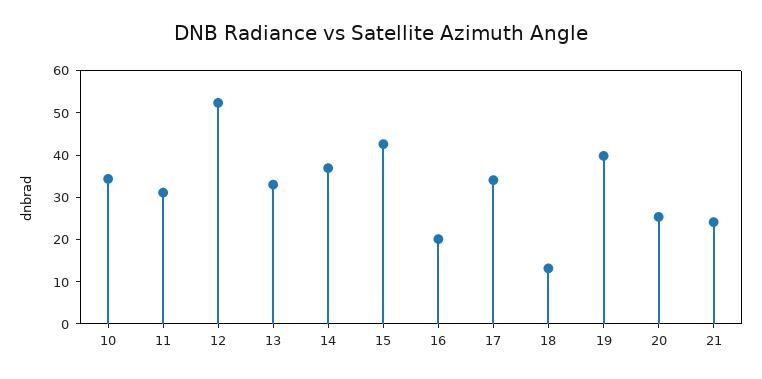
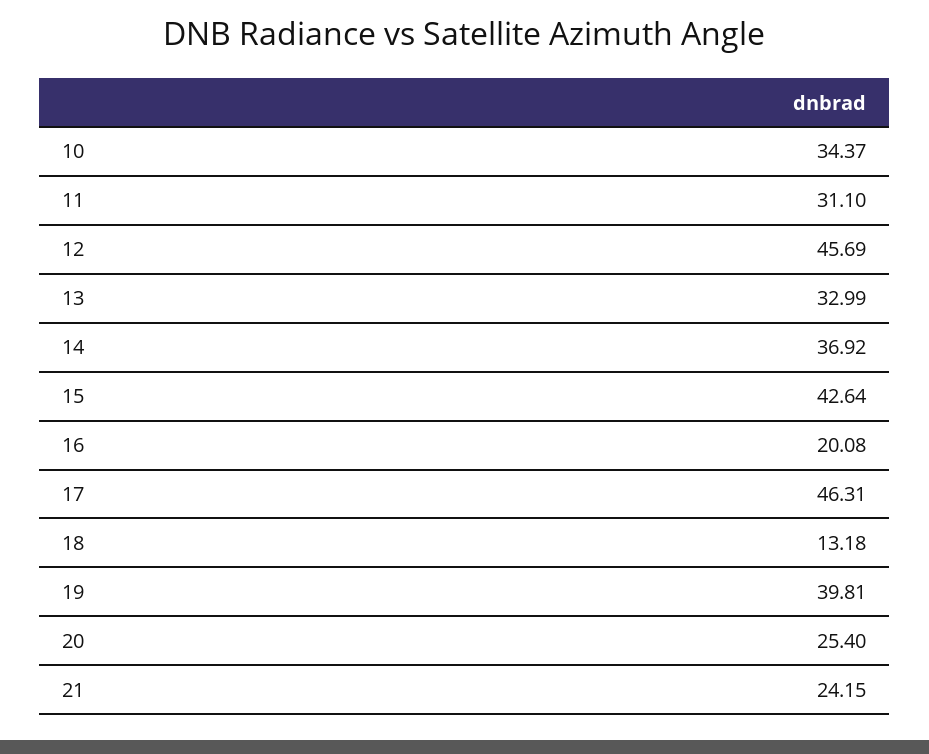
12: 52 -> 45.69
17: 34 -> 46.31

